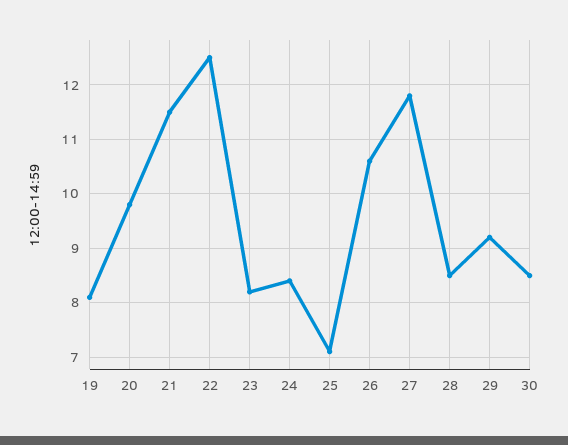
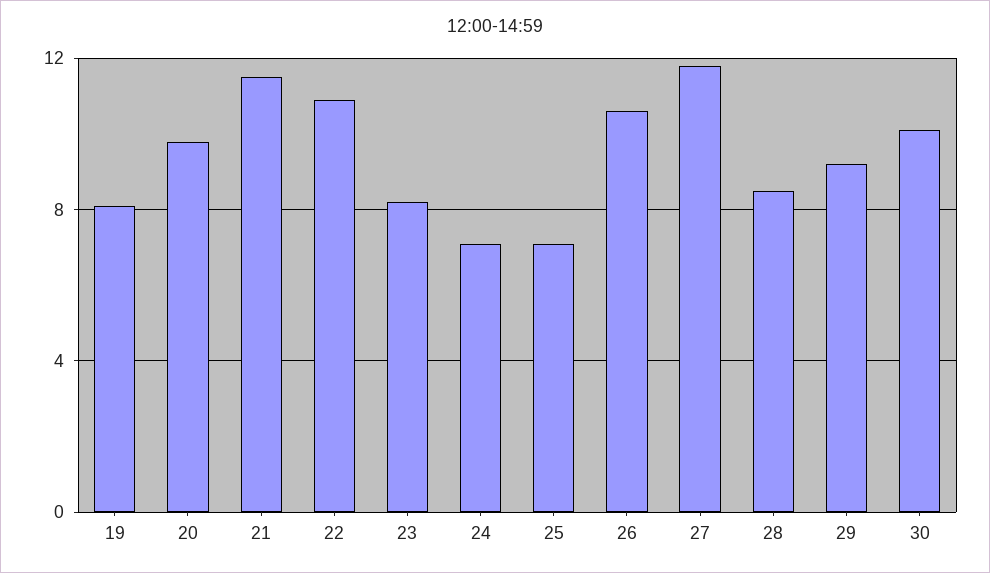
22: 12.5 -> 11
24: 8.5 -> 7
30: 8.5 -> 10

